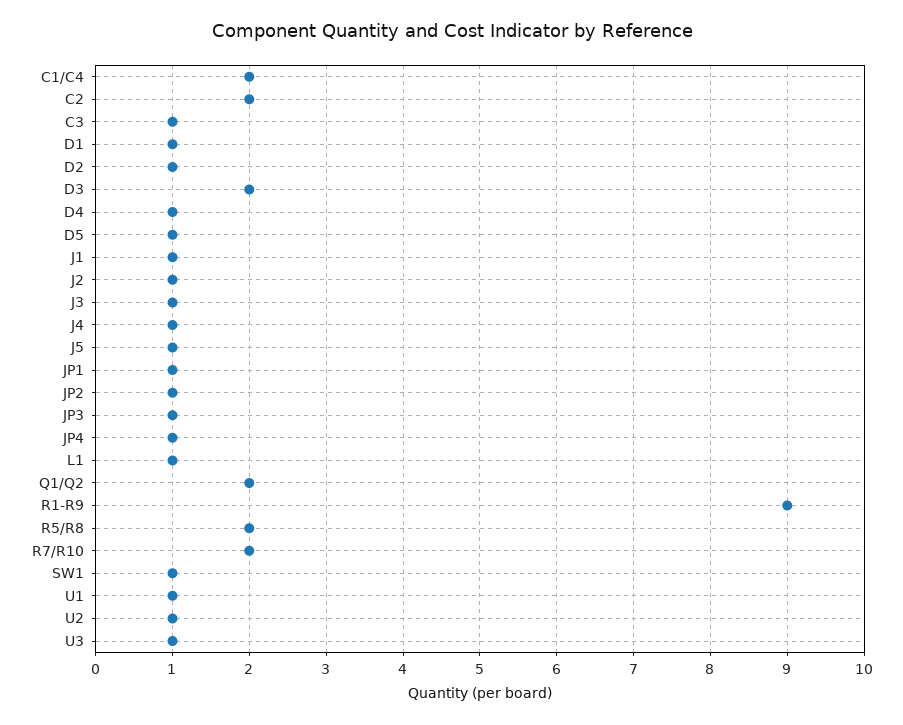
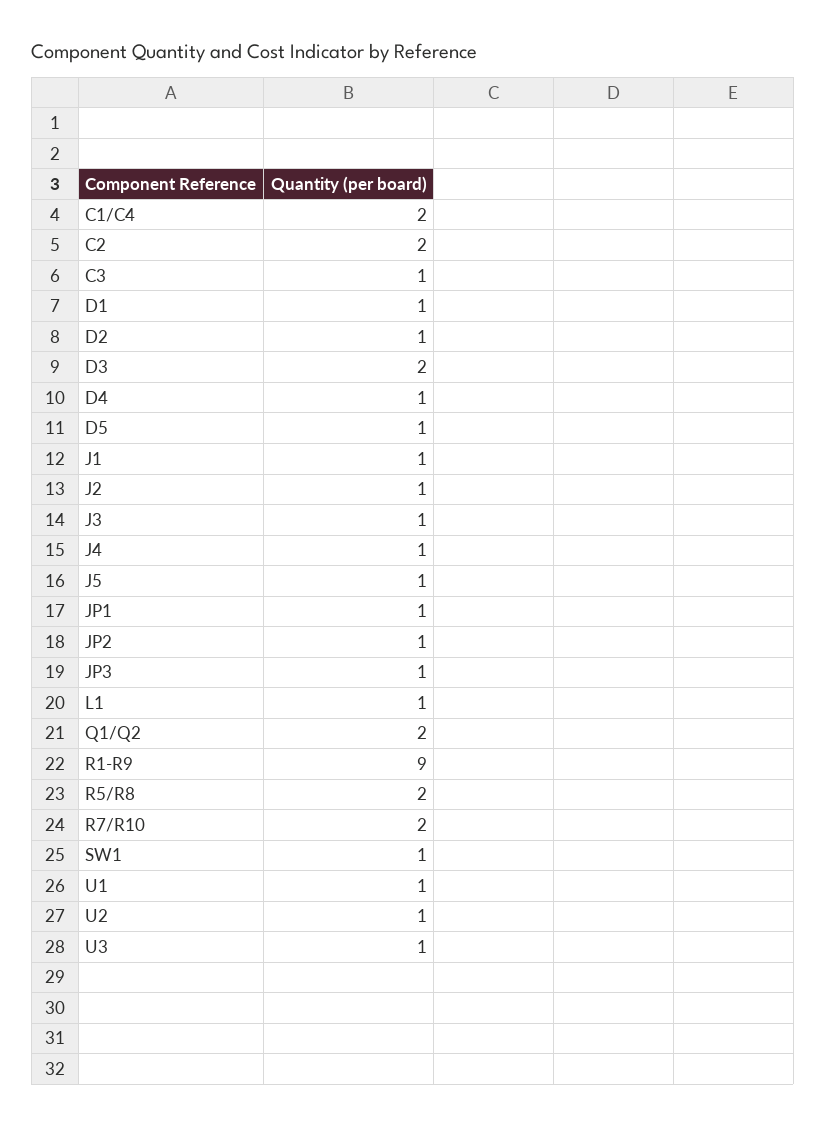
JP4: 1 -> none

